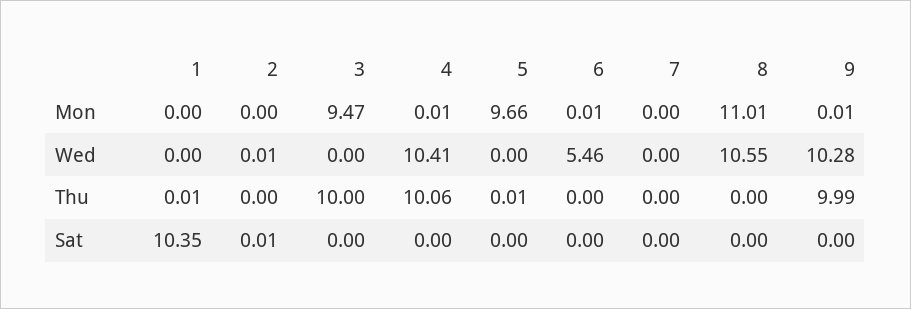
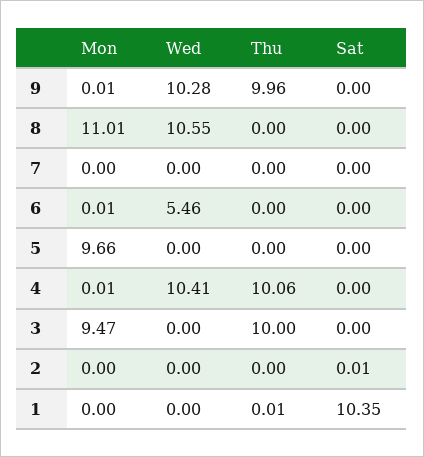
2, Wed: 0.01 -> 0
5, Thu: 0.01 -> 0
9, Thu: 9.99 -> 9.96

